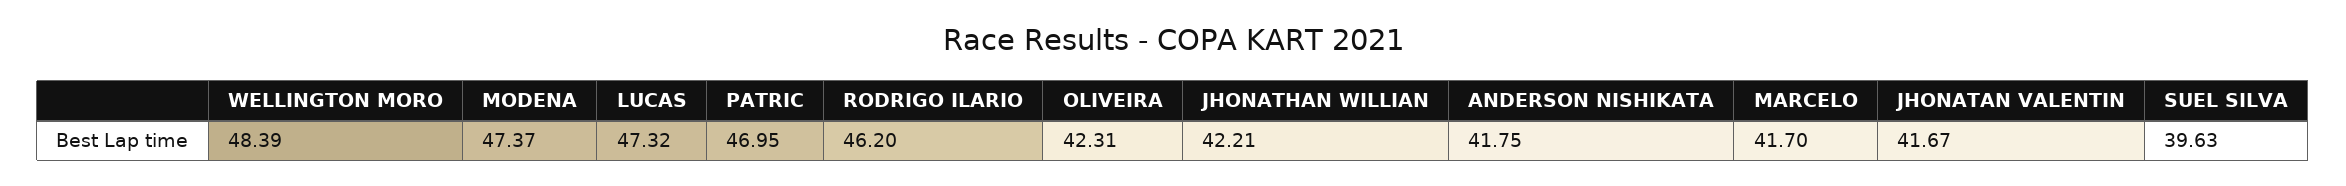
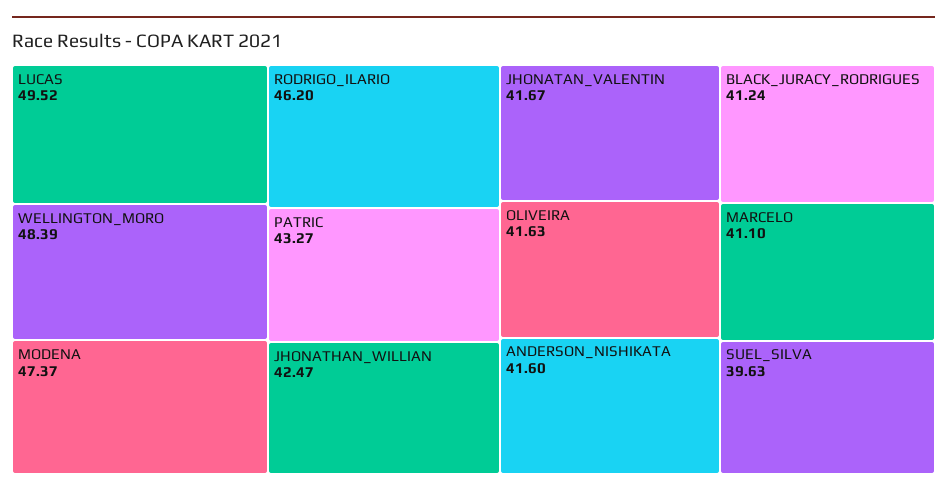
LUCAS: 47.32 -> 49.52
PATRIC: 46.95 -> 43.27
OLIVEIRA: 42.31 -> 41.63
JHONATHAN WILLIAN: 42.21 -> 42.47
ANDERSON NISHIKATA: 41.75 -> 41.6
MARCELO: 41.7 -> 41.1
BLACK_JURACY_RODRIGUES: none -> 41.24

